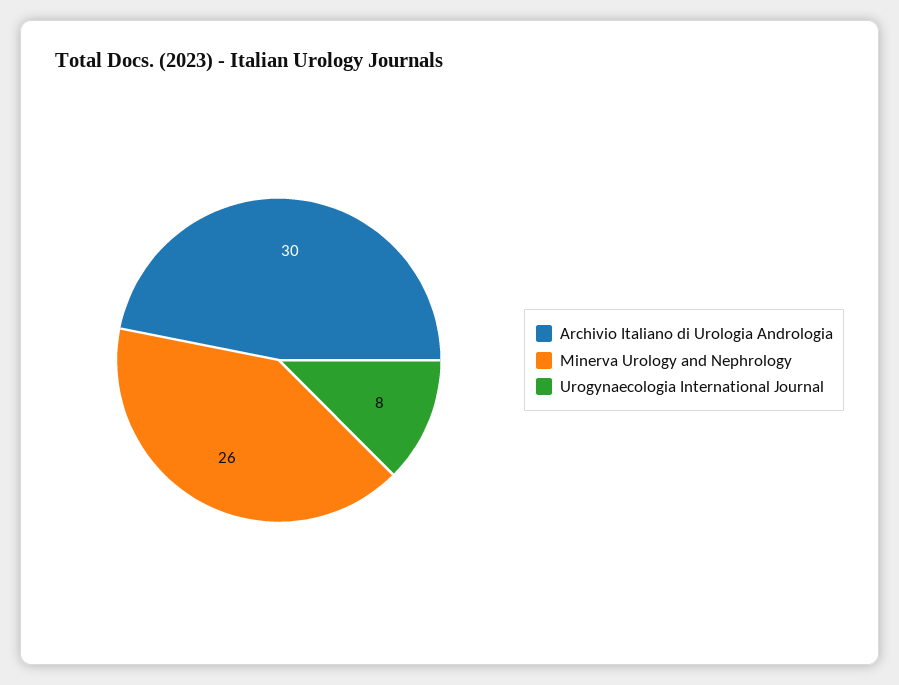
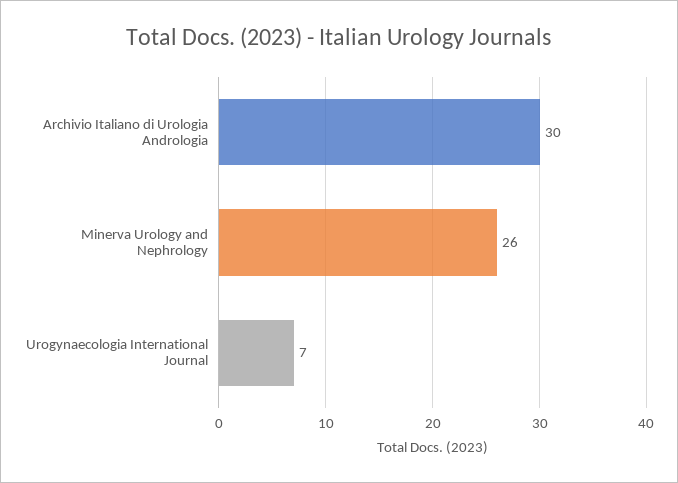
Urogynaecologia International Journal: 8 -> 7

